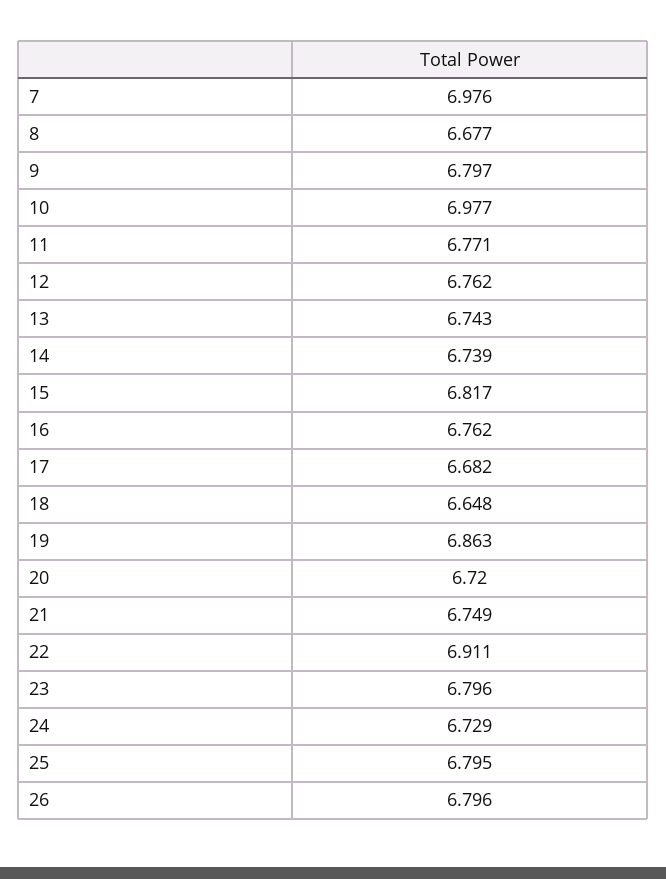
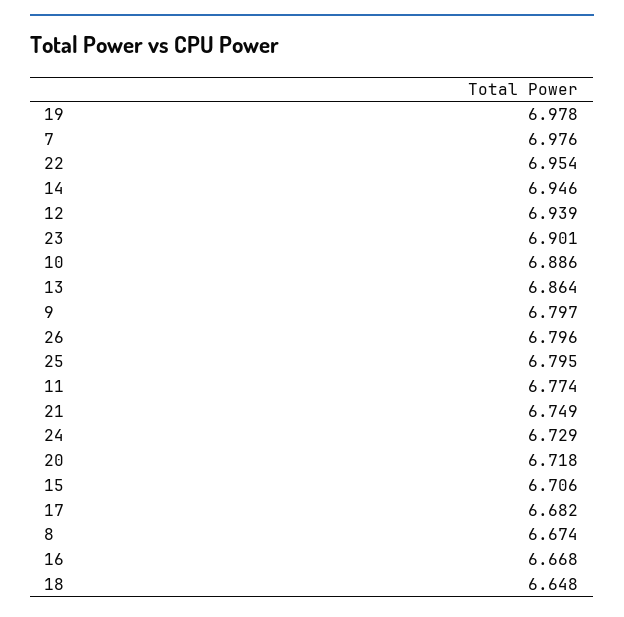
8: 6.677 -> 6.674
10: 6.977 -> 6.886
11: 6.771 -> 6.774
12: 6.762 -> 6.939
13: 6.743 -> 6.864
14: 6.739 -> 6.946
15: 6.817 -> 6.706
16: 6.762 -> 6.668
19: 6.863 -> 6.978
20: 6.72 -> 6.718
22: 6.911 -> 6.954
23: 6.796 -> 6.901

